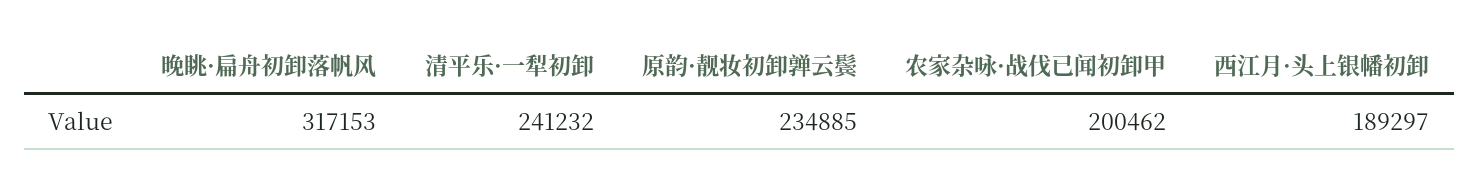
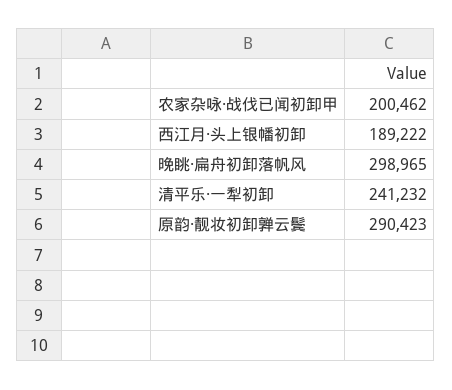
晚眺·扁舟初卸落帆风: 317153 -> 298965
原韵·靓妆初卸亸云鬓: 234885 -> 290423
西江月·头上银幡初卸: 189297 -> 189222

